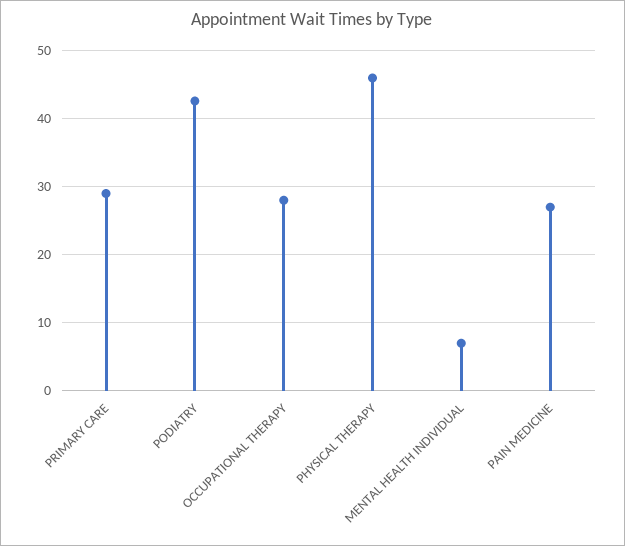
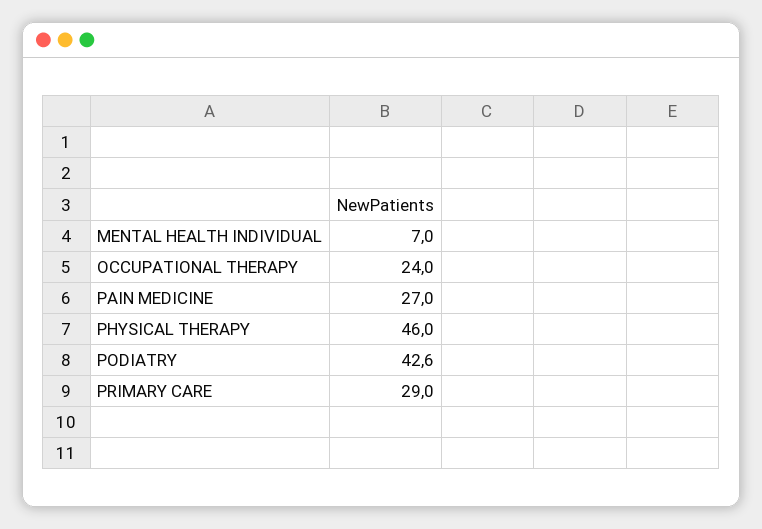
OCCUPATIONAL THERAPY: 28 -> 24

